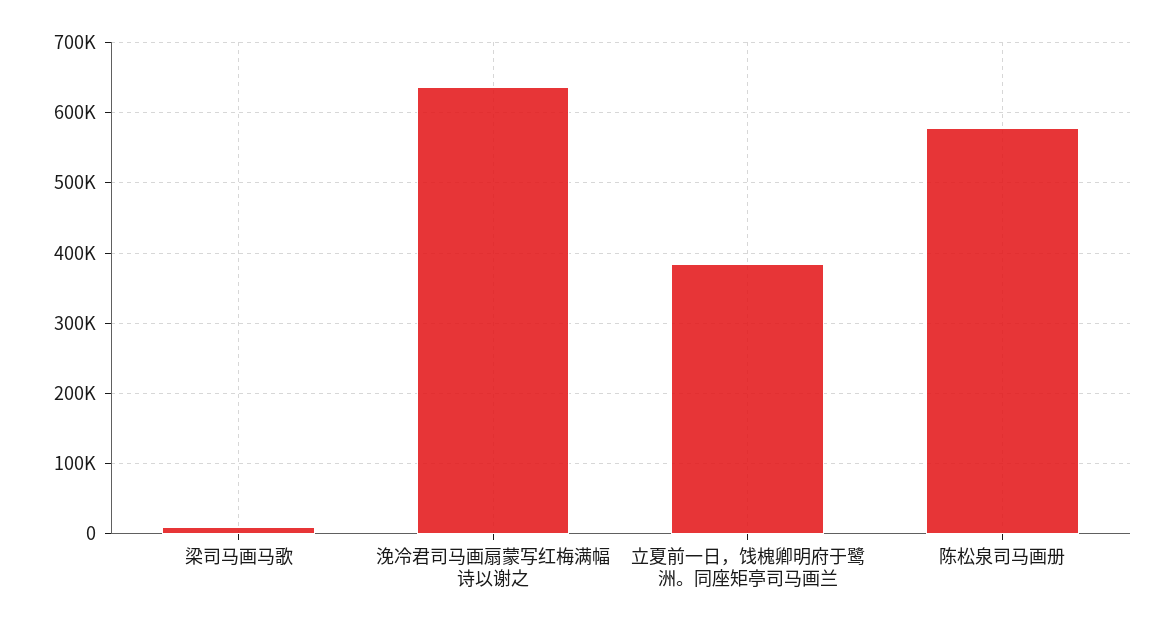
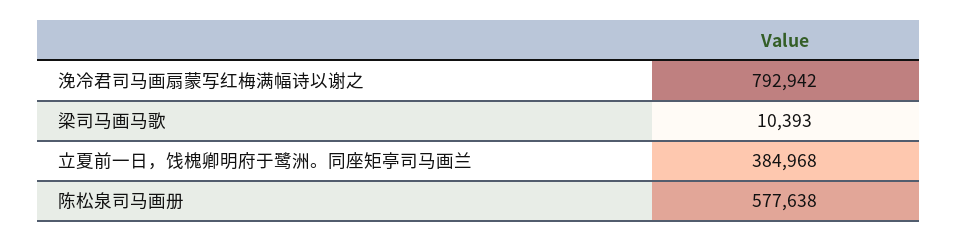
浼冷君司马画扇蒙写红梅满幅诗以谢之: 640000 -> 792942

